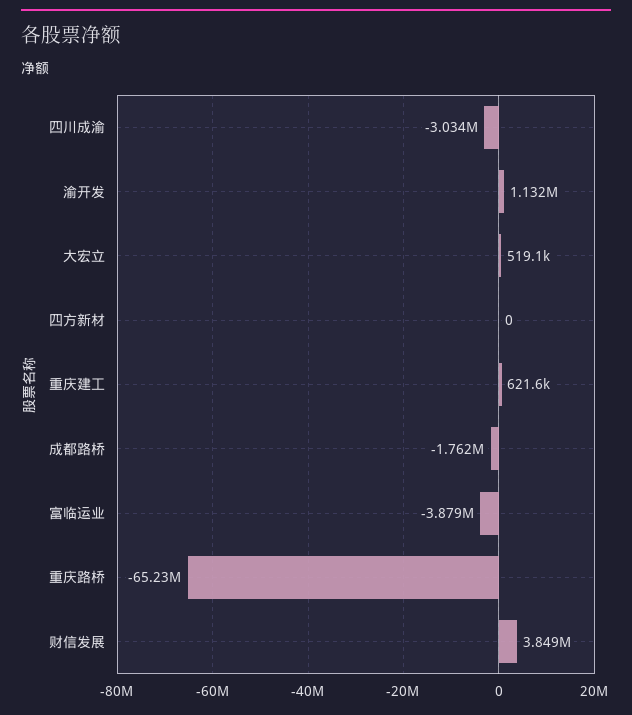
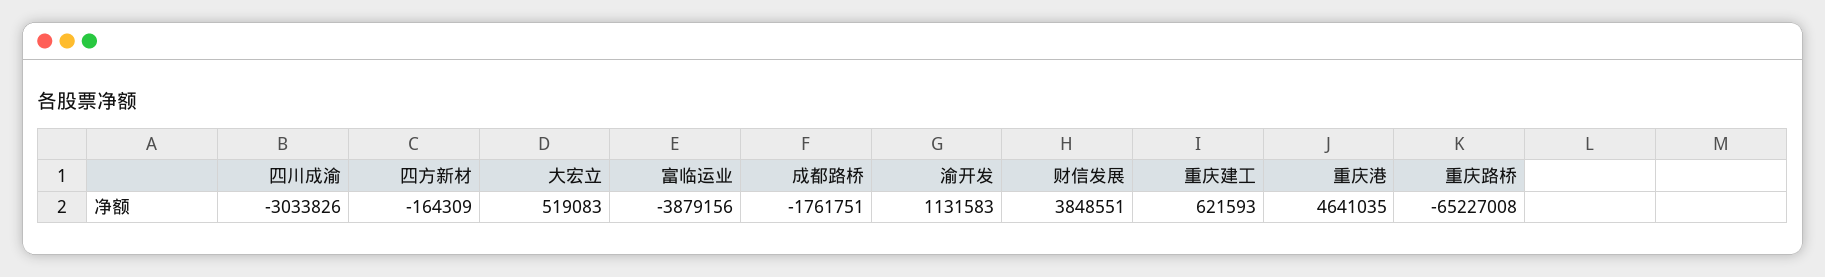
四方新材: 0 -> -164309
重庆港: none -> 4641035

